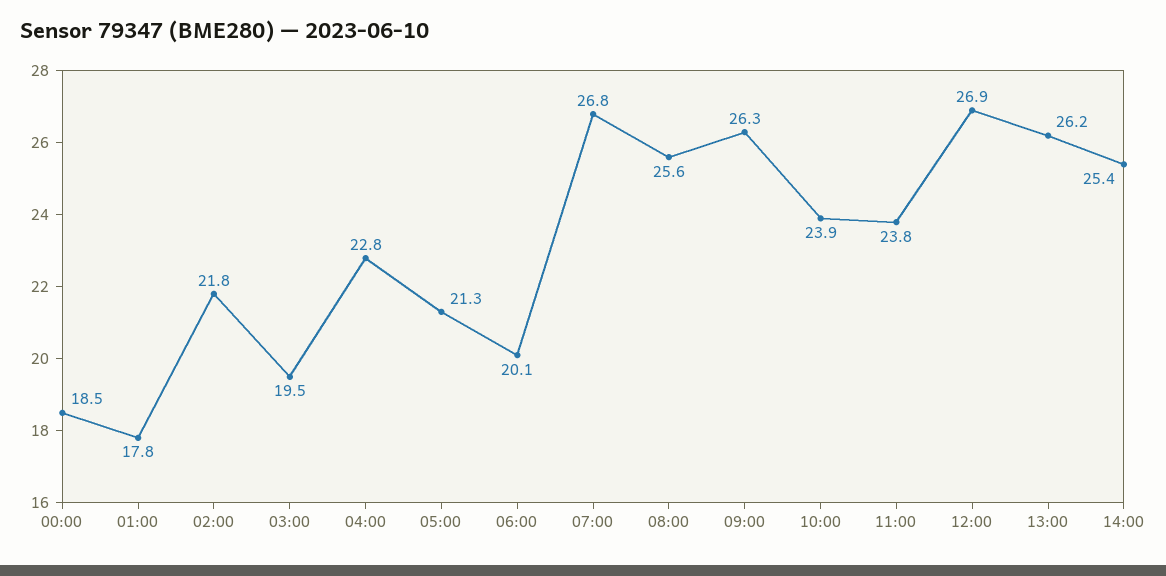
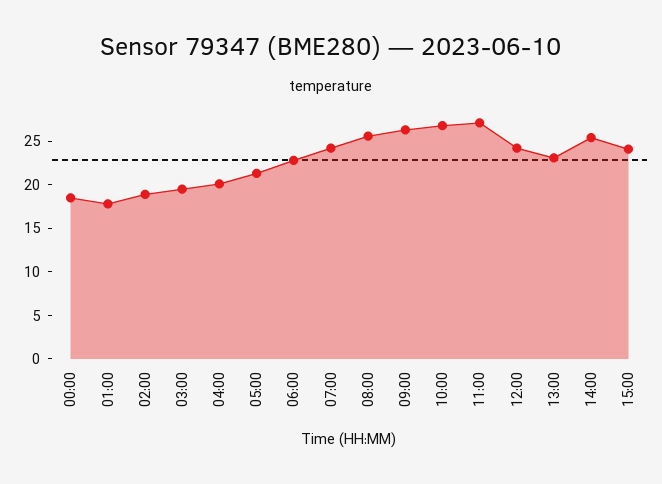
02:00: 21.8 -> 19
04:00: 22.8 -> 20
06:00: 20.1 -> 23
07:00: 26.8 -> 24
10:00: 23.9 -> 27
11:00: 23.8 -> 27
12:00: 26.9 -> 24
13:00: 26.2 -> 23
15:00: none -> 24

